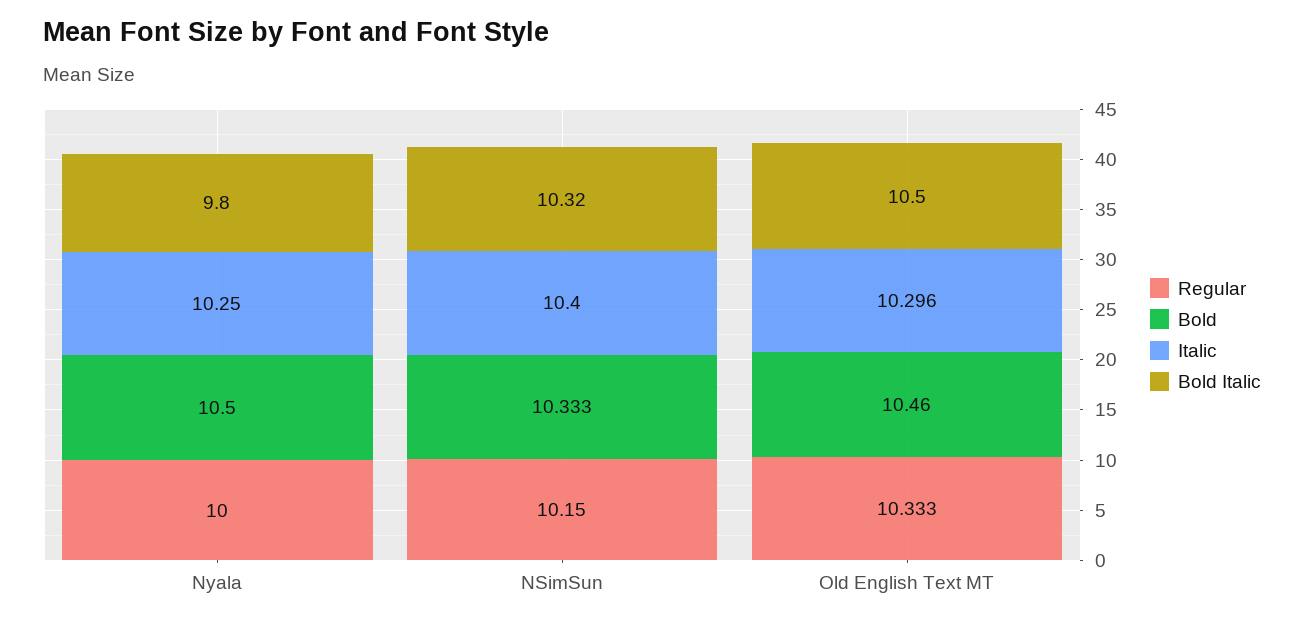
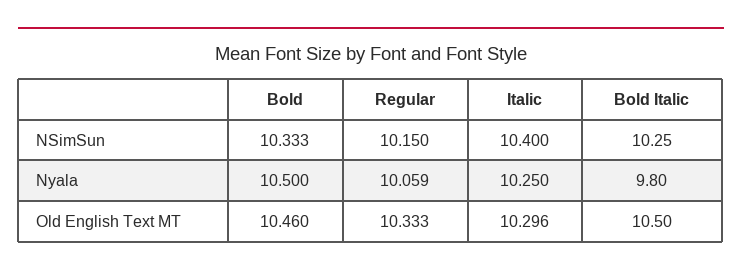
Regular, Nyala: 10 -> 10.059
Bold Italic, NSimSun: 10.32 -> 10.25

